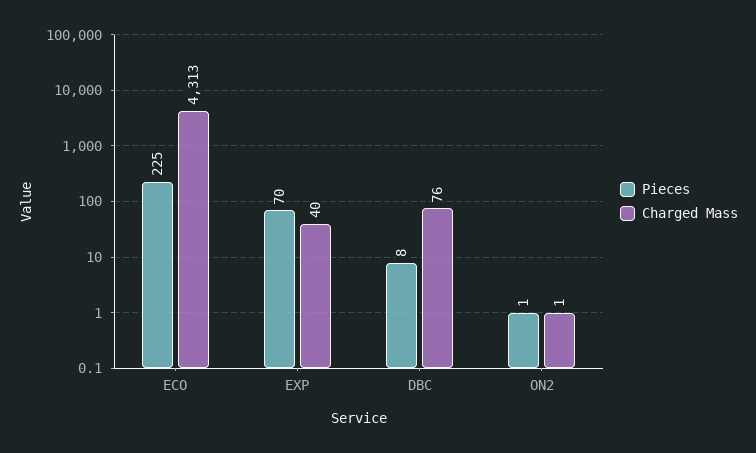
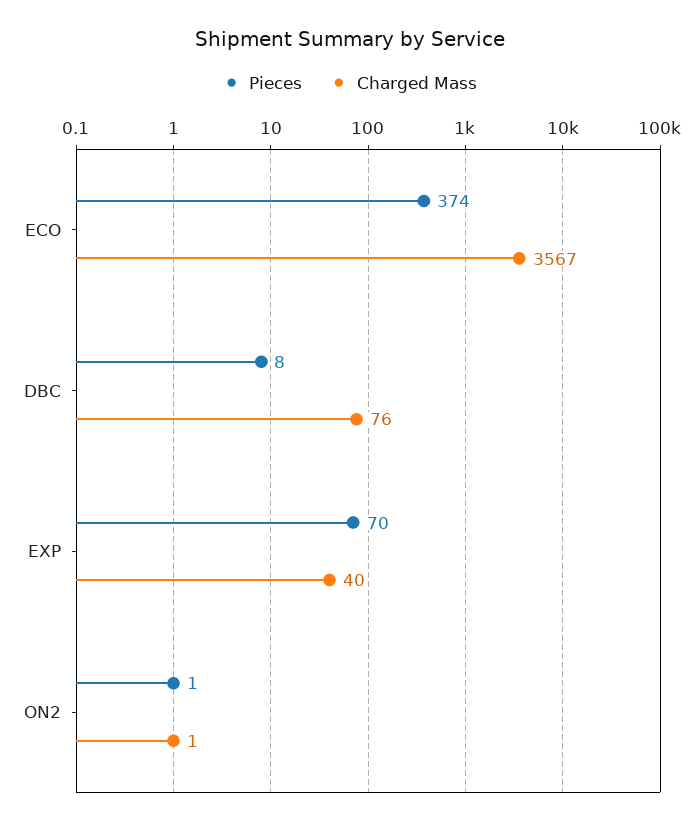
Pieces, ECO: 225 -> 374
Charged Mass, ECO: 4313 -> 3567

